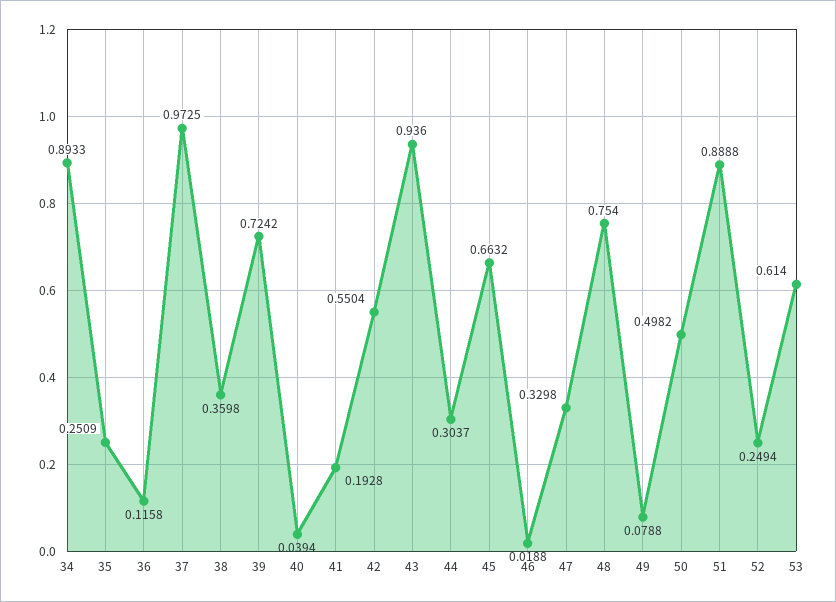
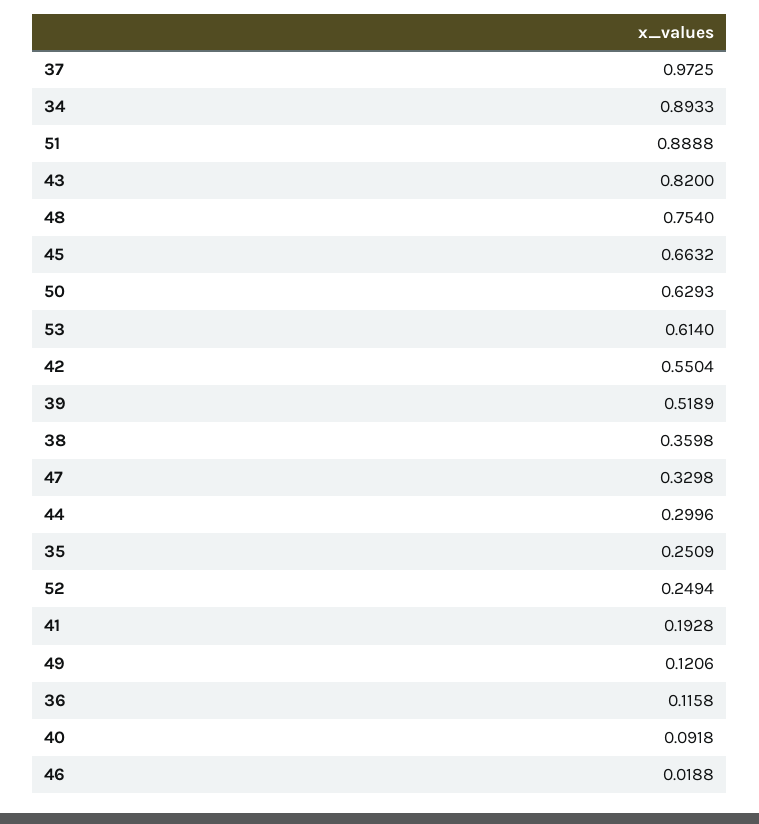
39: 0.7242 -> 0.5189
40: 0.0394 -> 0.0918
43: 0.936 -> 0.82
44: 0.3037 -> 0.2996
49: 0.0788 -> 0.1206
50: 0.4982 -> 0.6293

